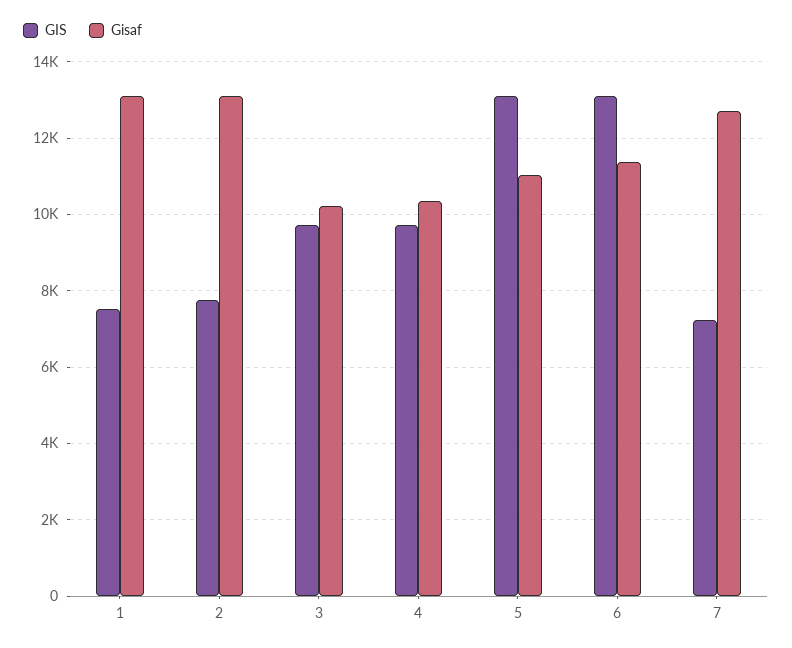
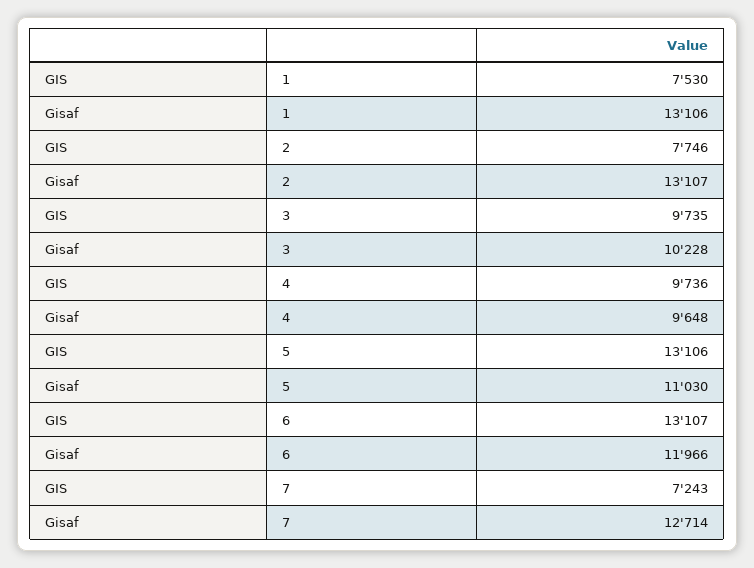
Gisaf, 4: 10400 -> 9648
Gisaf, 6: 11400 -> 11966

